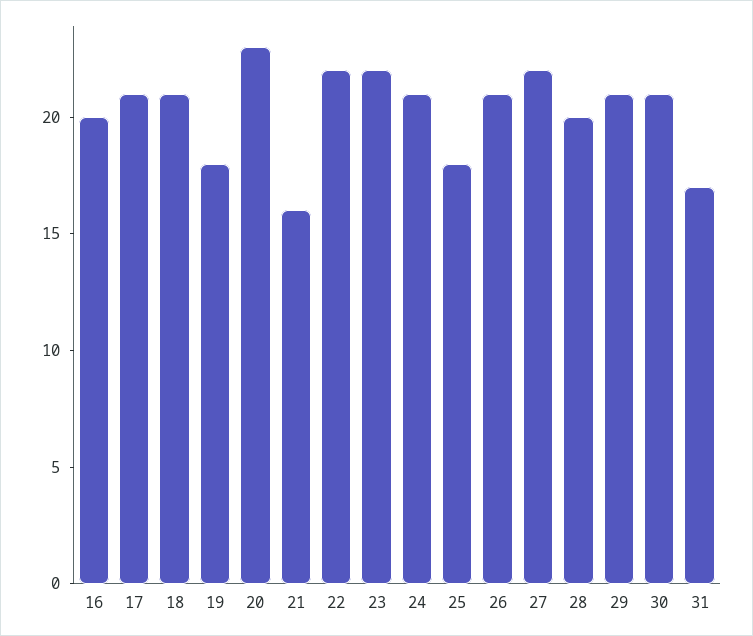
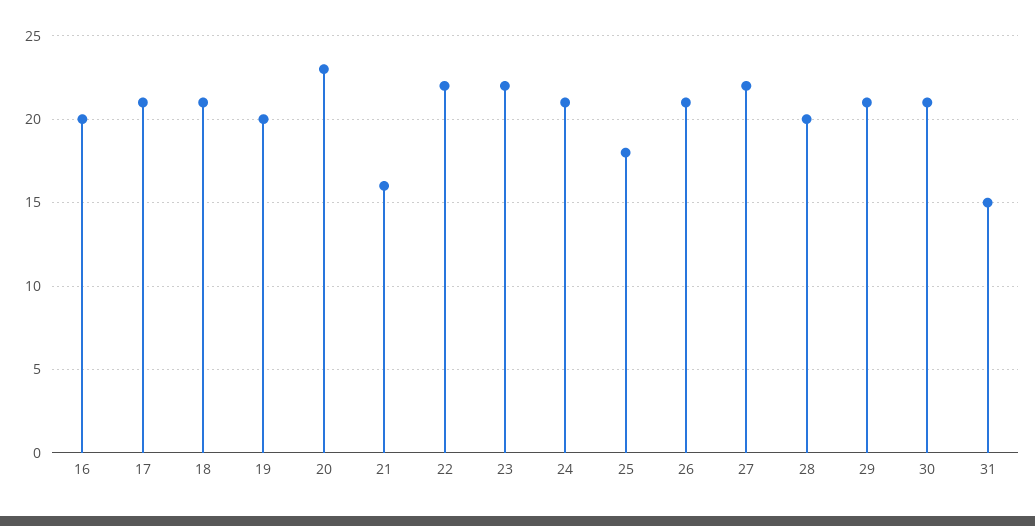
19: 18 -> 20
31: 17 -> 15

